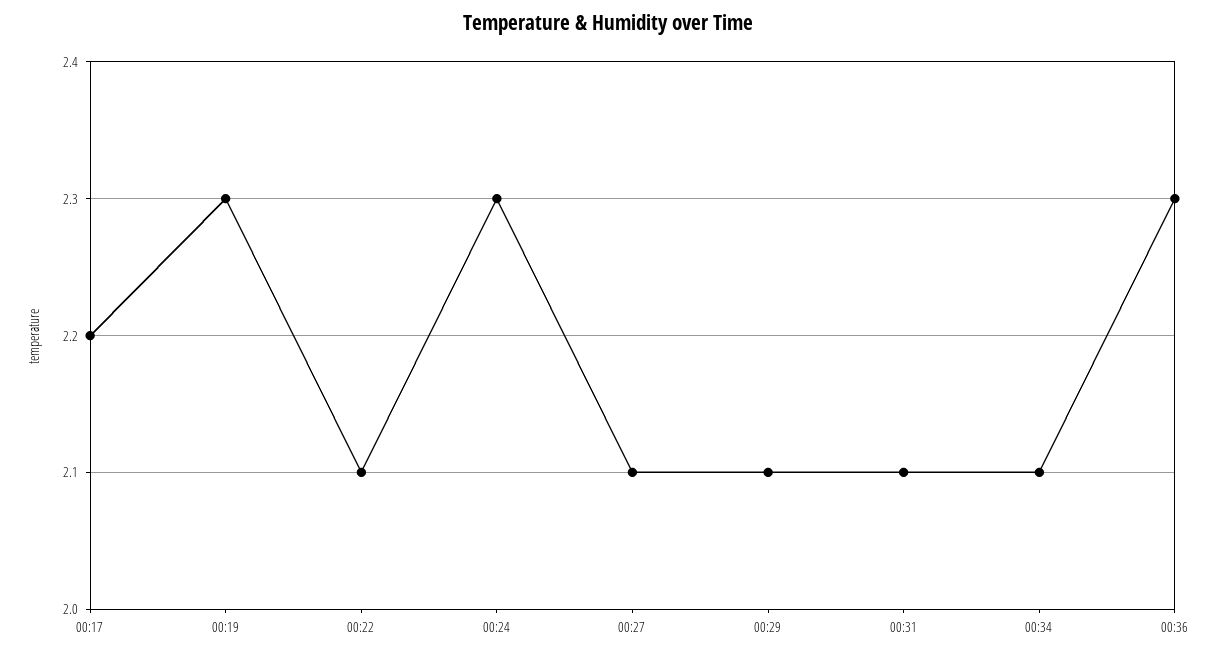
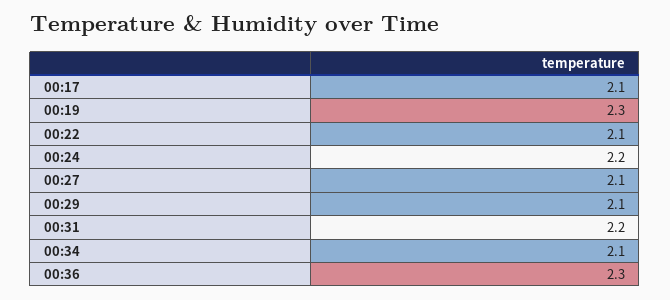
00:17: 2.2 -> 2.1
00:24: 2.3 -> 2.2
00:31: 2.1 -> 2.2

